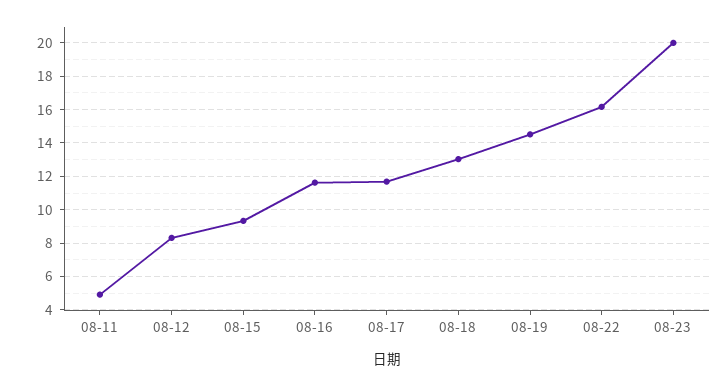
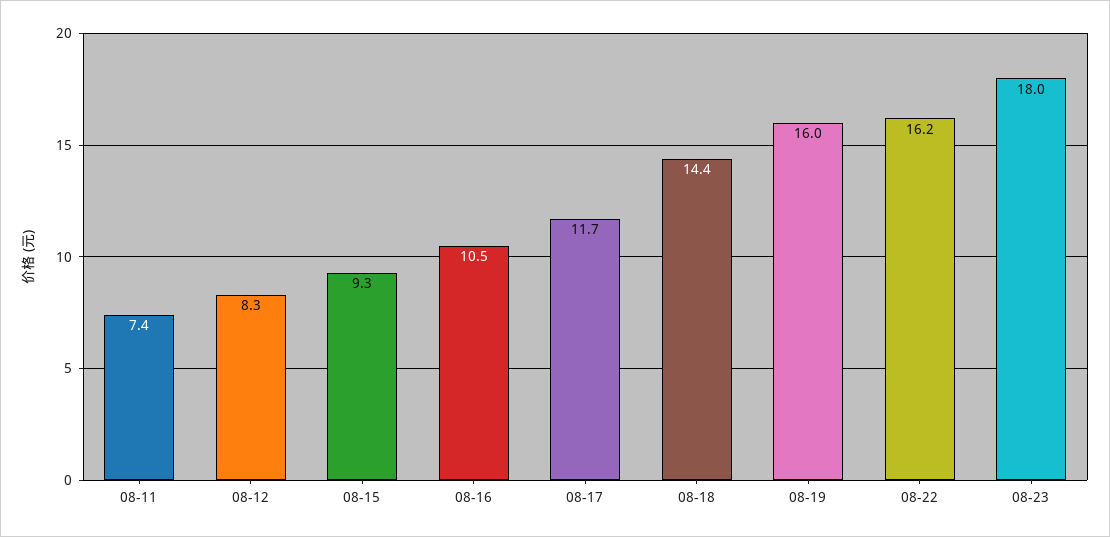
08-11: 5 -> 7.4
08-16: 11.5 -> 10.5
08-18: 13 -> 14.4
08-19: 14.5 -> 16
08-23: 20 -> 18

